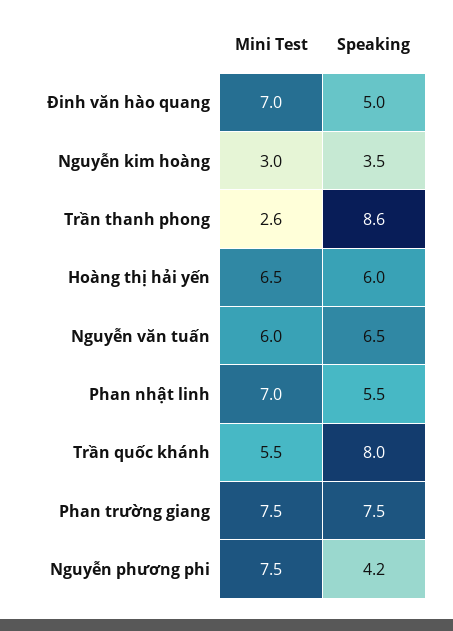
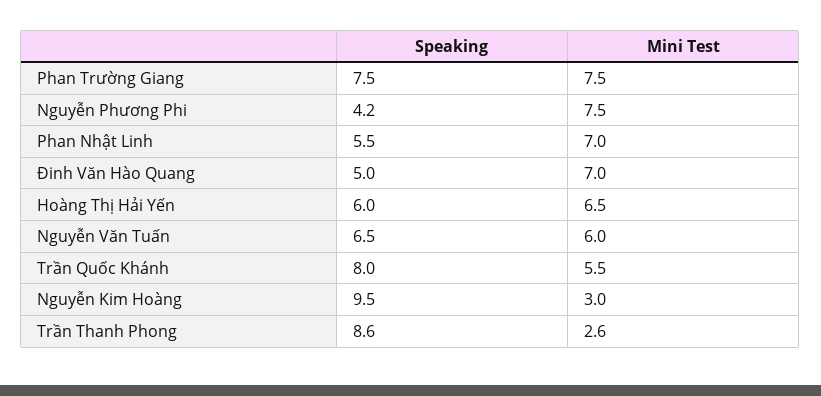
Speaking, Nguyễn kim hoàng: 3.5 -> 9.5

